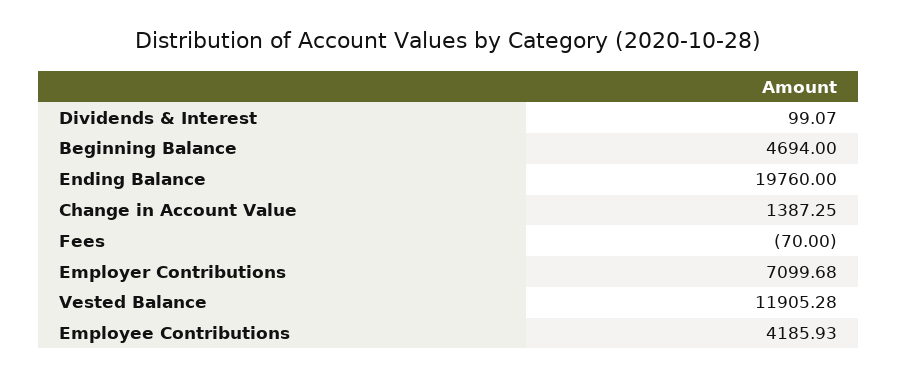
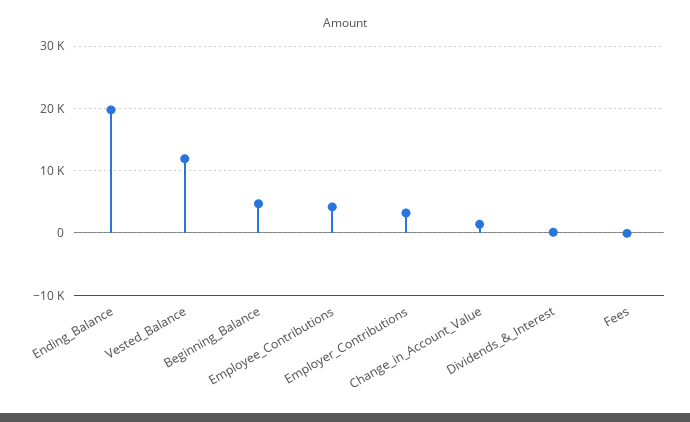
Employer Contributions: 7099.68 -> 3000

